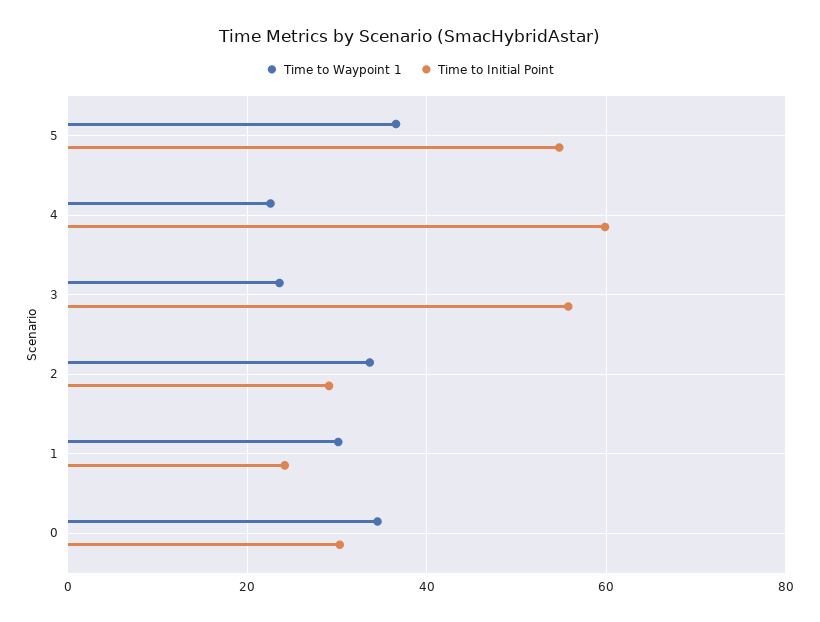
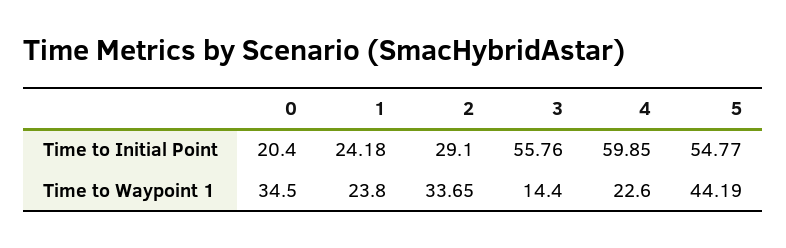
Time to Waypoint 1, 5: 36 -> 44.19
Time to Waypoint 1, 3: 24 -> 14.4
Time to Waypoint 1, 1: 30 -> 23.8
Time to Initial Point, 0: 30 -> 20.4

